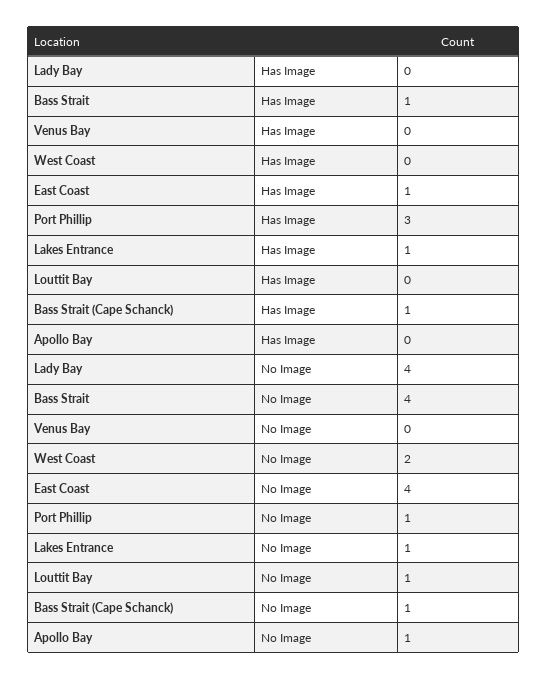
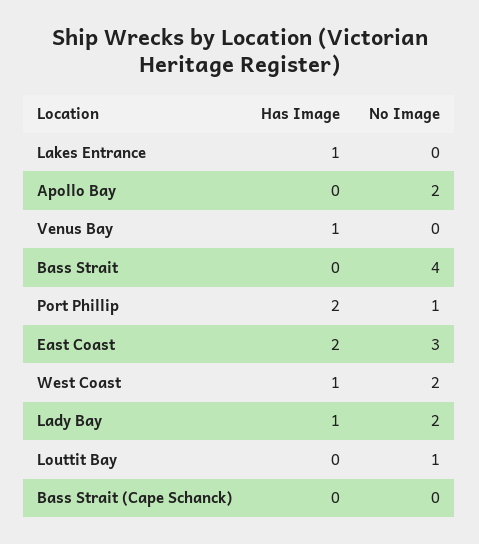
Lady Bay, Has Image: 0 -> 1
Bass Strait, Has Image: 1 -> 0
Venus Bay, Has Image: 0 -> 1
West Coast, Has Image: 0 -> 1
East Coast, Has Image: 1 -> 2
Port Phillip, Has Image: 3 -> 2
Bass Strait (Cape Schanck), Has Image: 1 -> 0
Lady Bay, No Image: 4 -> 2
East Coast, No Image: 4 -> 3
Lakes Entrance, No Image: 1 -> 0
Bass Strait (Cape Schanck), No Image: 1 -> 0
Apollo Bay, No Image: 1 -> 2

